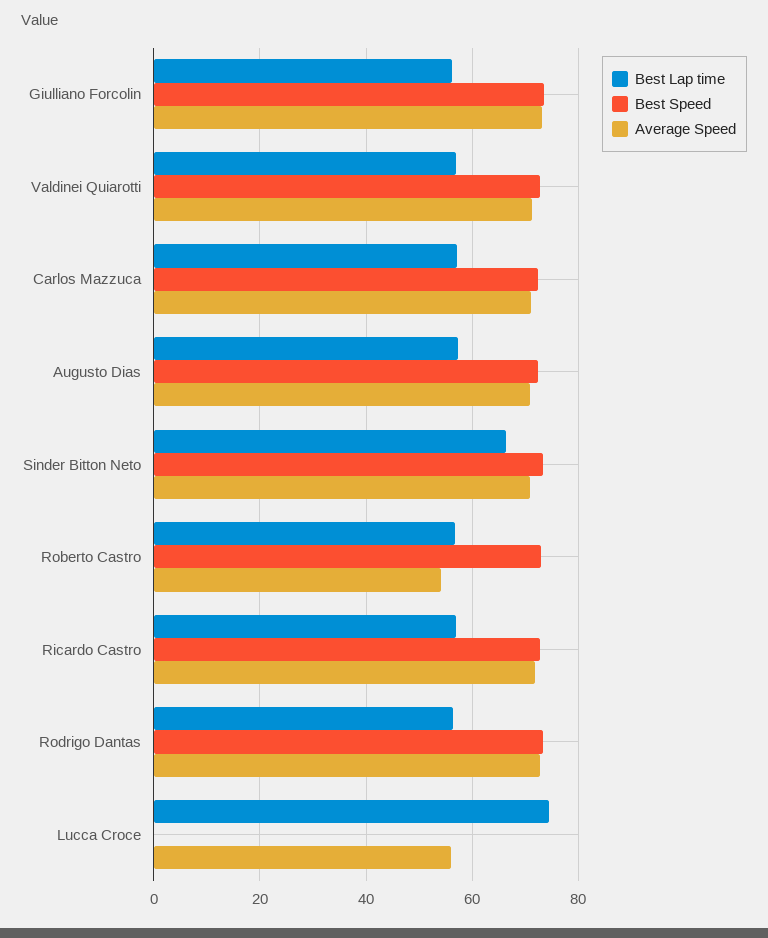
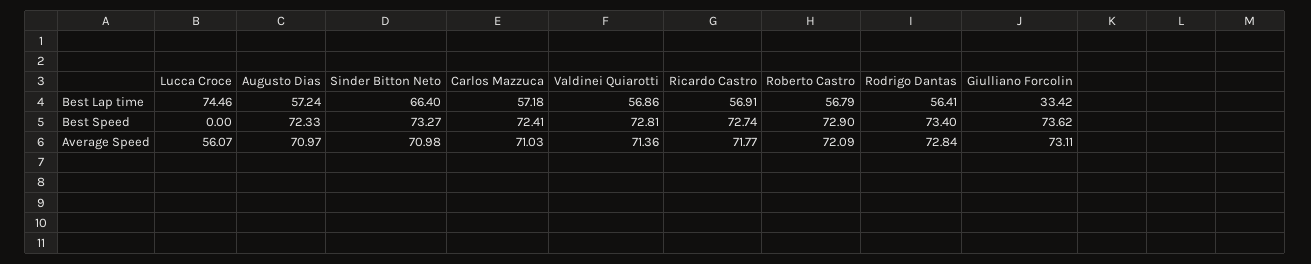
Best Lap time, Giulliano Forcolin: 56 -> 33.42
Average Speed, Roberto Castro: 54 -> 72.09

